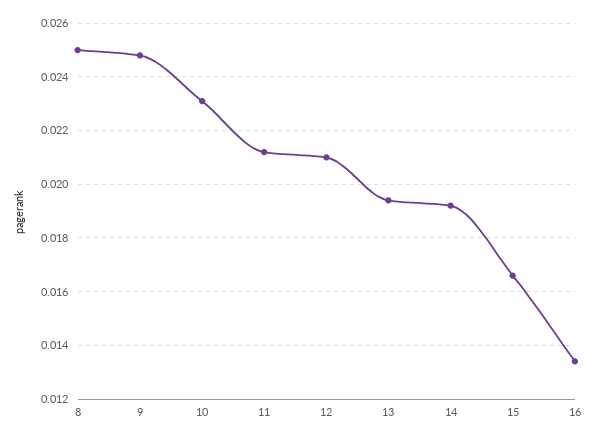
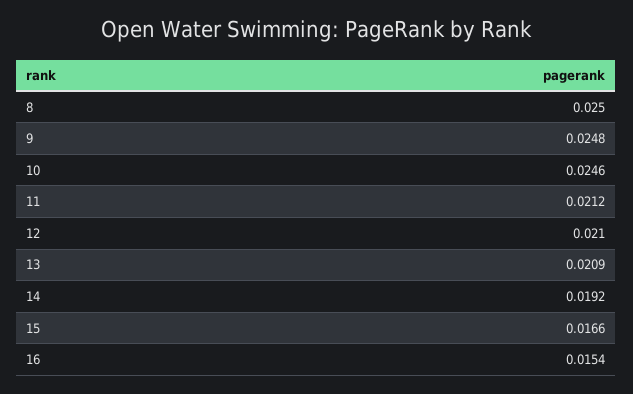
10: 0.023 -> 0.0246
13: 0.0195 -> 0.0209
16: 0.0135 -> 0.0154

